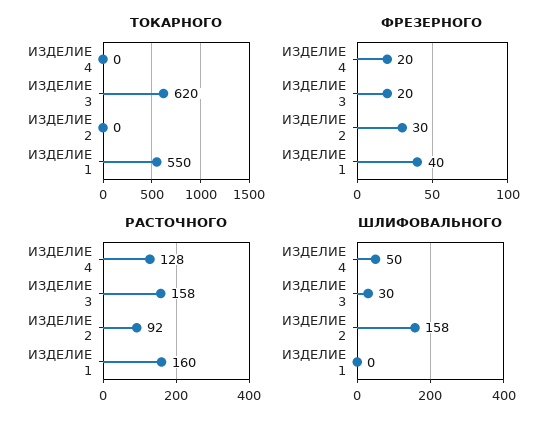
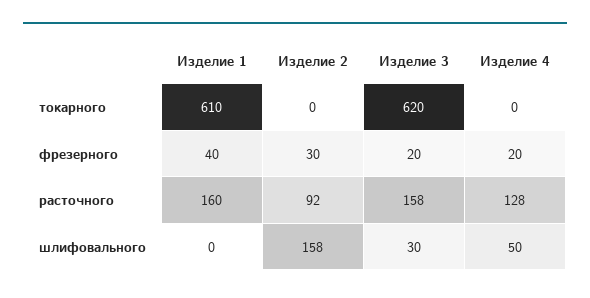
ТОКАРНОГО, ИЗДЕЛИЕ 1: 550 -> 610

